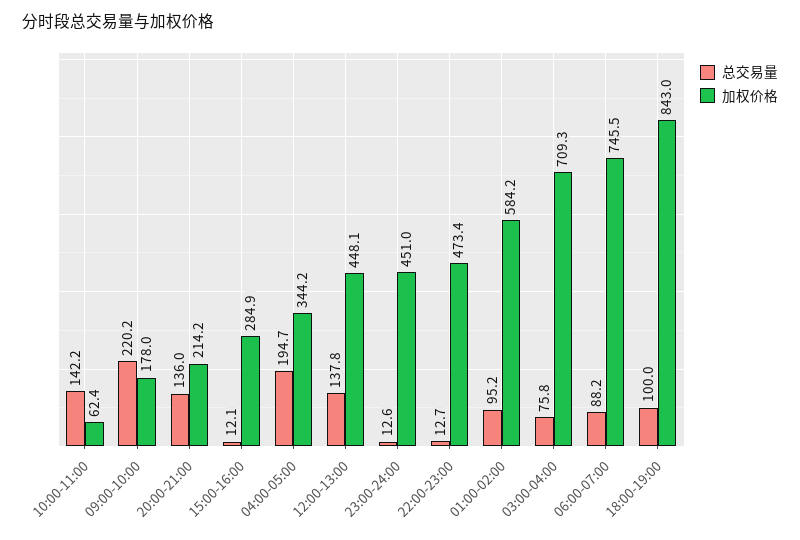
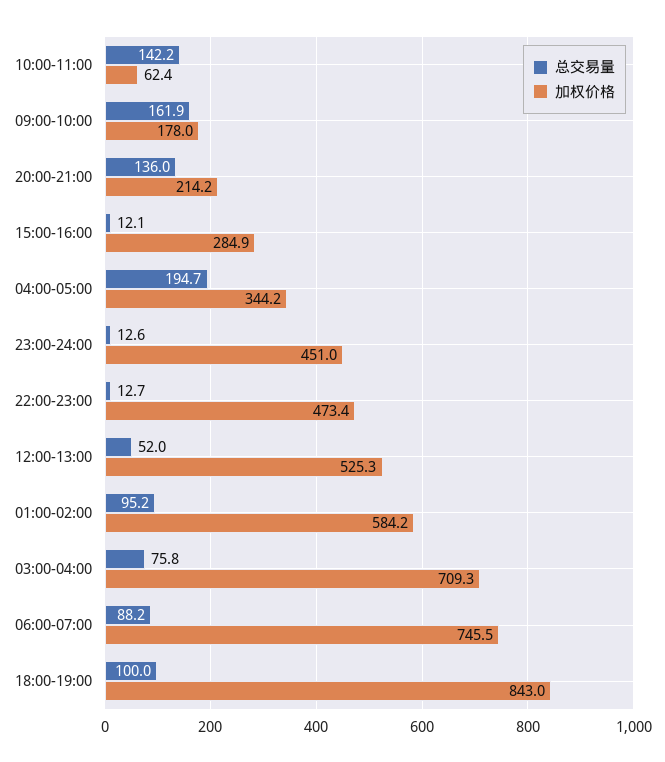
总交易量, 09:00-10:00: 220.2 -> 161.9
总交易量, 12:00-13:00: 137.8 -> 52
加权价格, 12:00-13:00: 448.1 -> 525.3

